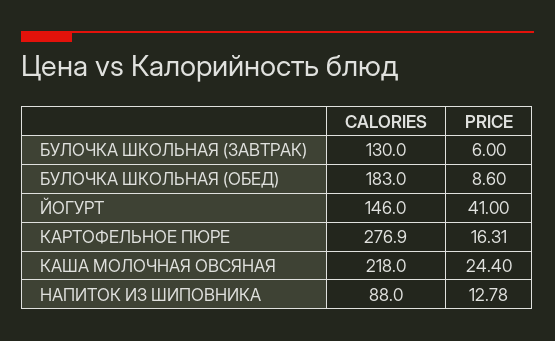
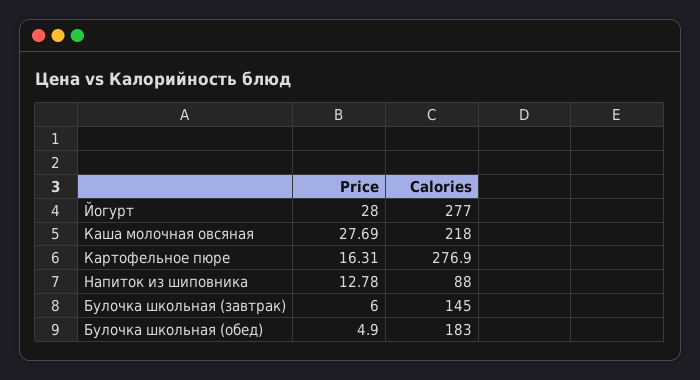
CALORIES, БУЛОЧКА ШКОЛЬНАЯ (ЗАВТРАК): 130 -> 145
PRICE, БУЛОЧКА ШКОЛЬНАЯ (ОБЕД): 8.6 -> 4.9
CALORIES, ЙОГУРТ: 146 -> 277
PRICE, ЙОГУРТ: 41 -> 28
PRICE, КАША МОЛОЧНАЯ ОВСЯНАЯ: 24.4 -> 27.69

